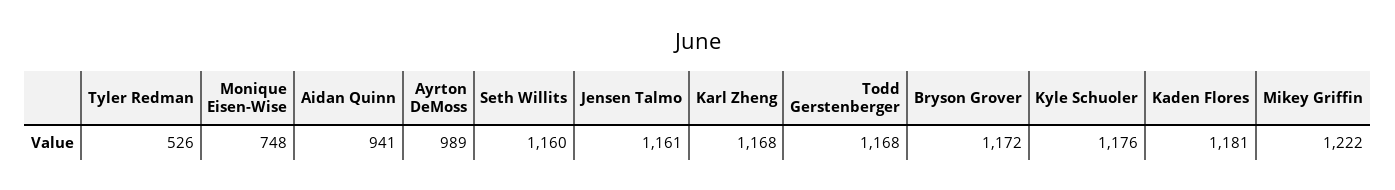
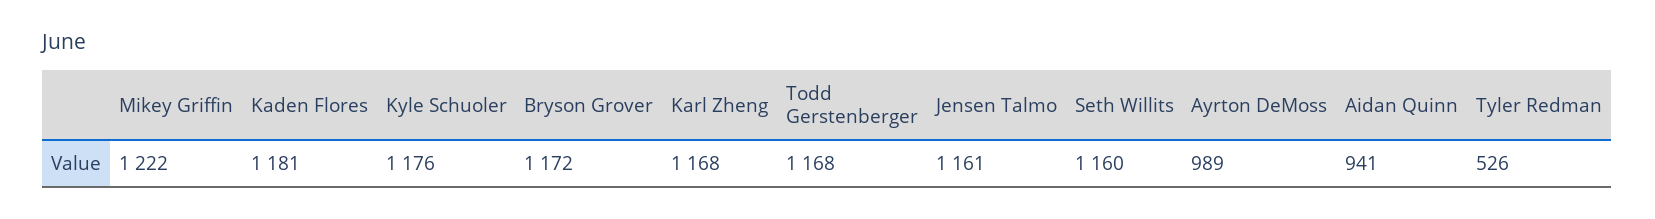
Monique Eisen-Wise: 748 -> none

